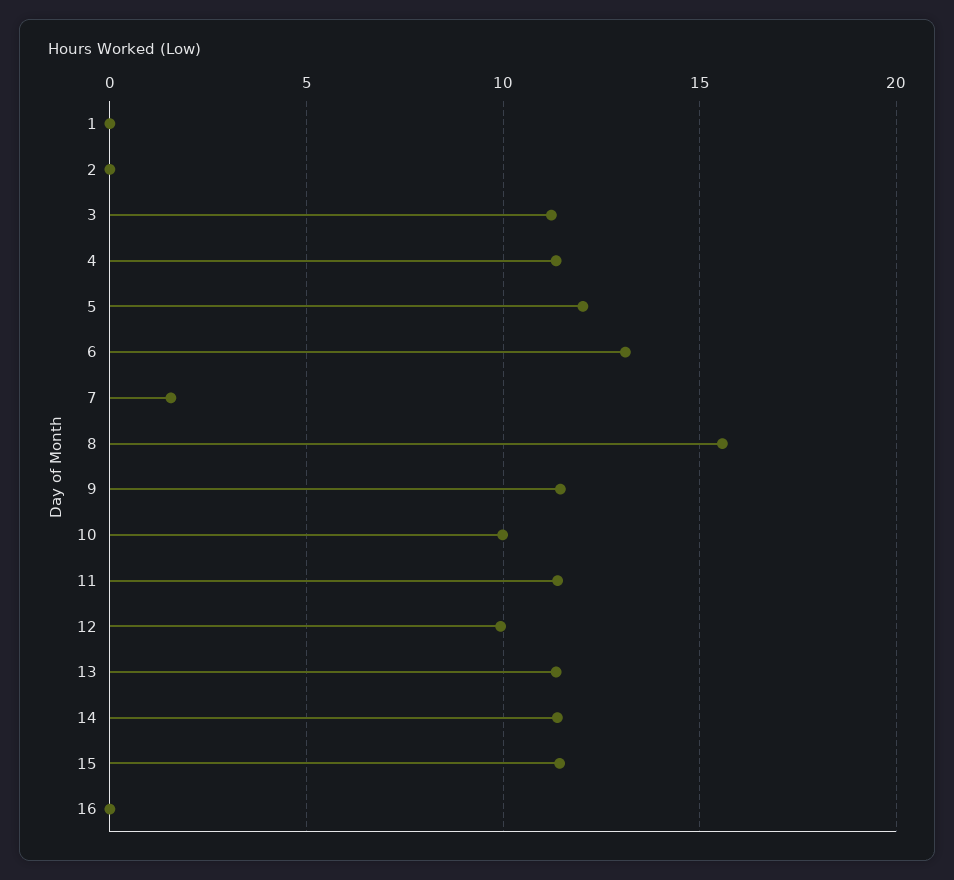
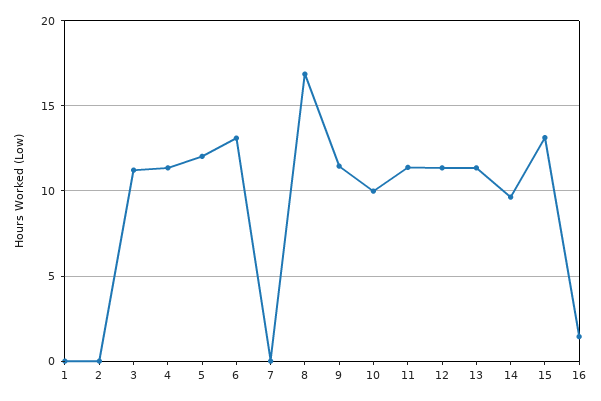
7: 1.5 -> 0
8: 15.5 -> 17
12: 10 -> 11.5
14: 11.5 -> 9.5
15: 11.5 -> 13
16: 0 -> 1.5

